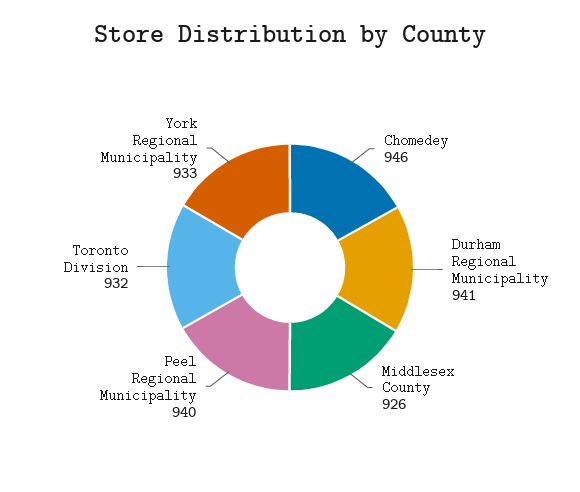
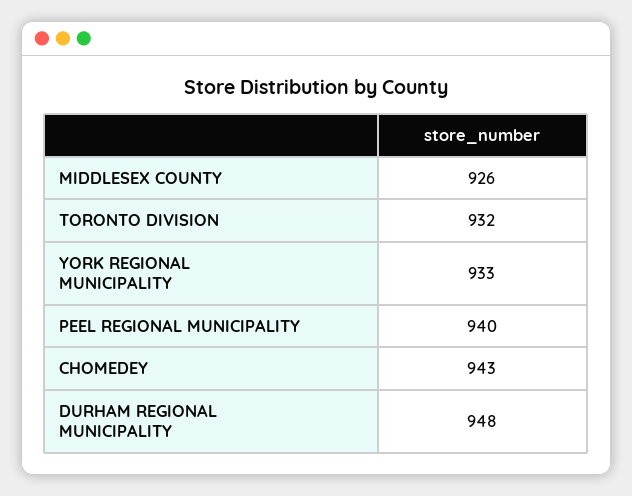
Chomedey: 946 -> 943
Durham Regional Municipality: 941 -> 948

